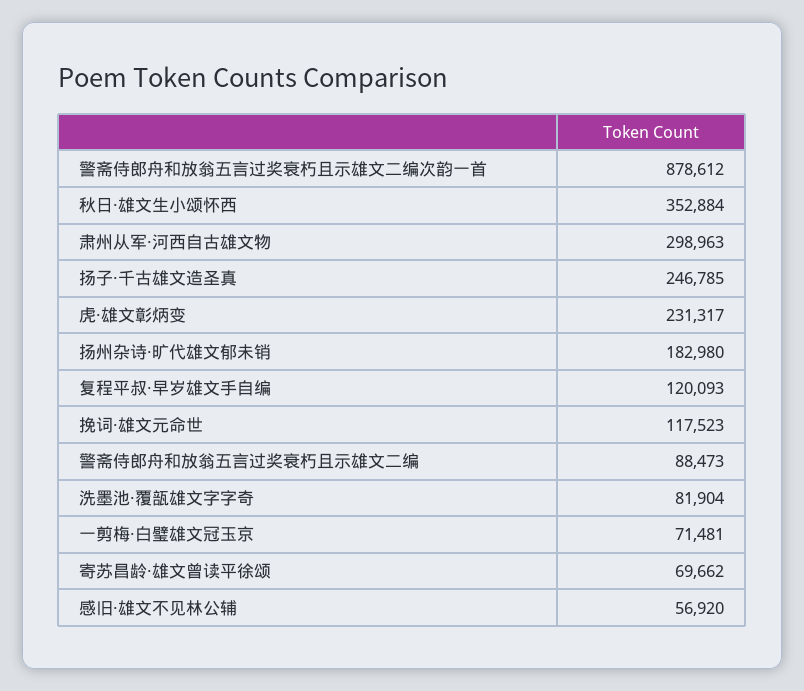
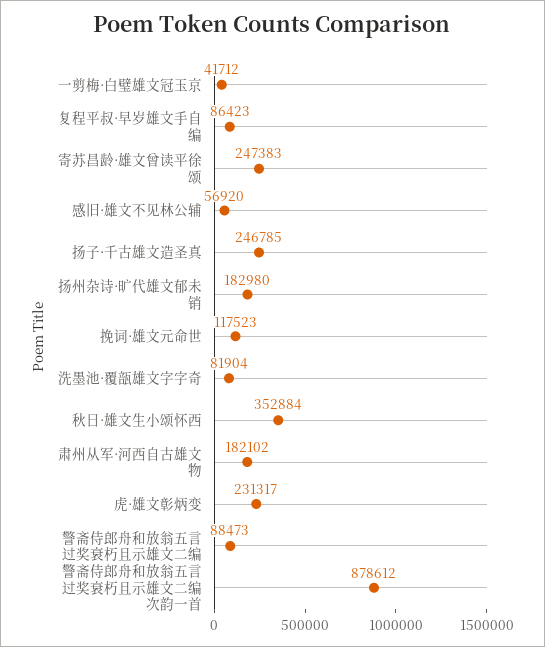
肃州从军·河西自古雄文物: 298963 -> 182102
复程平叔·早岁雄文手自编: 120093 -> 86423
一剪梅·白璧雄文冠玉京: 71481 -> 41712
寄苏昌龄·雄文曾读平徐颂: 69662 -> 247383

